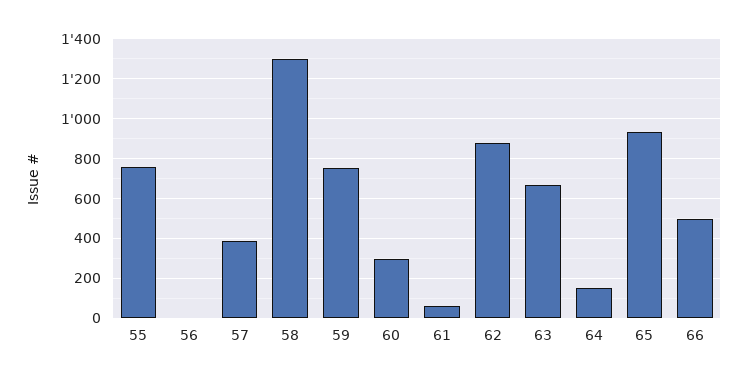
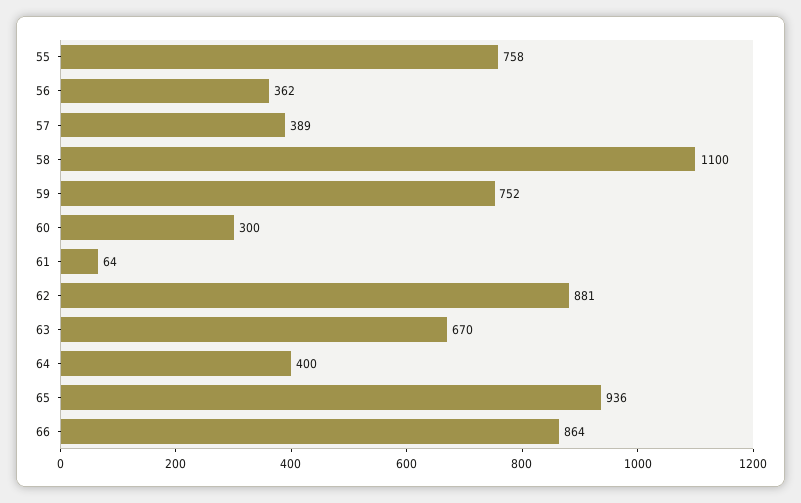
56: 0 -> 362
58: 1300 -> 1100
64: 150 -> 400
66: 500 -> 864

